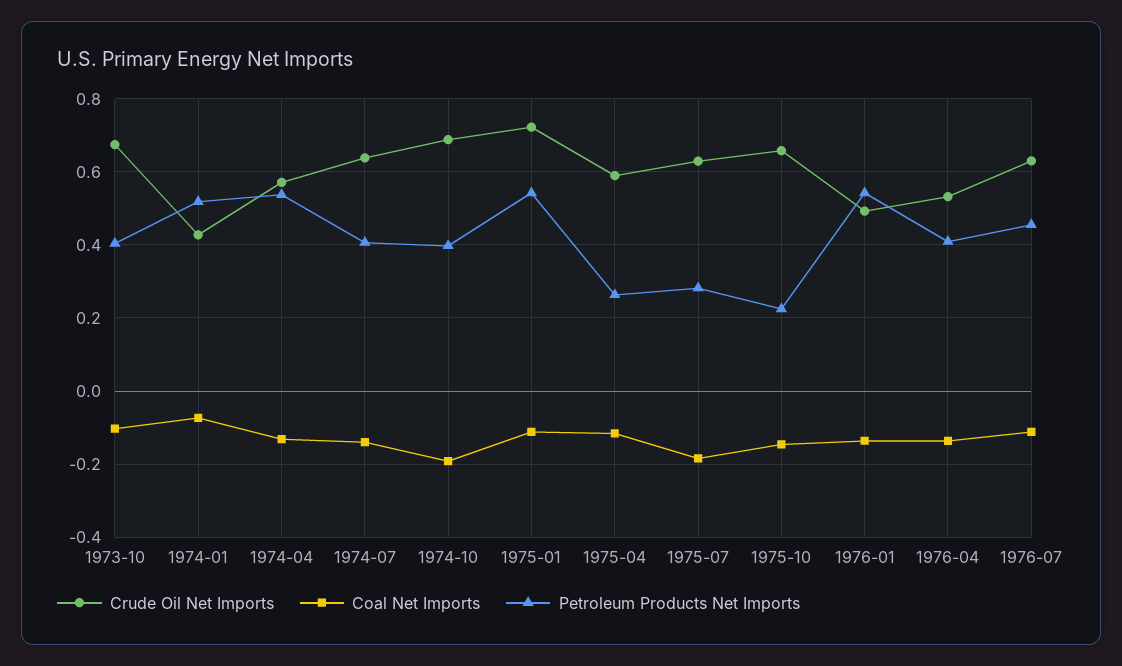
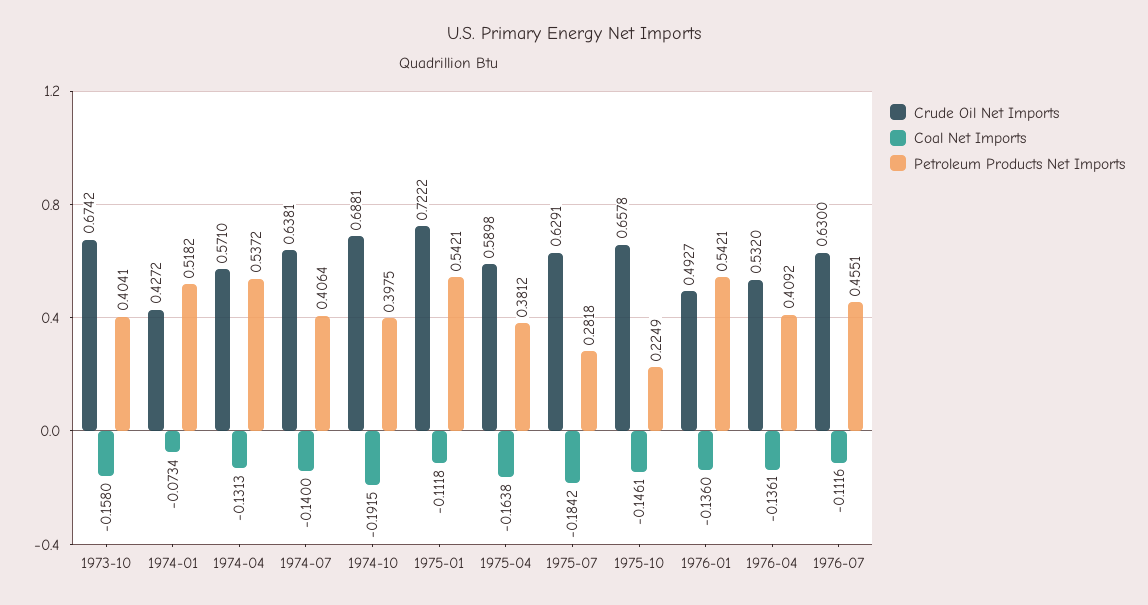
Coal Net Imports, 1973-10: -0.1 -> -0.158
Coal Net Imports, 1975-04: -0.12 -> -0.1638
Petroleum Products Net Imports, 1975-04: 0.26 -> 0.3812

